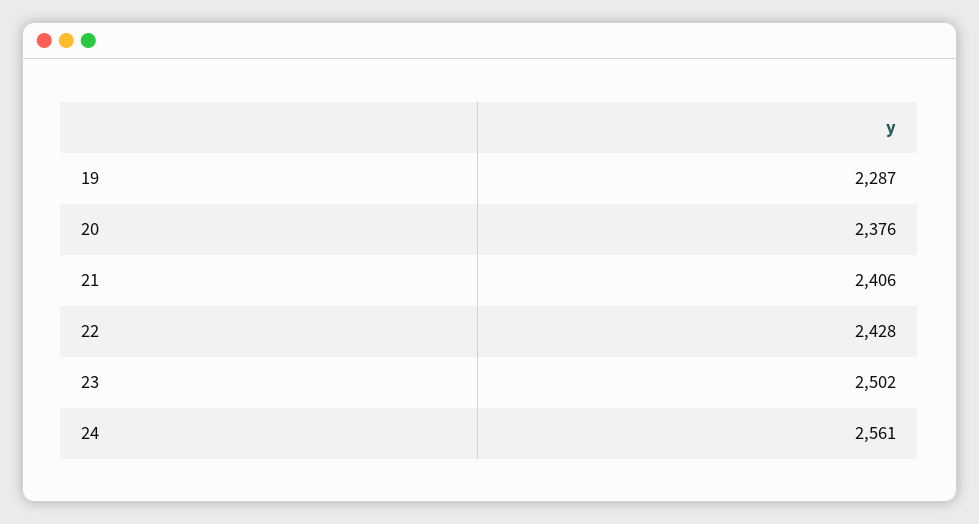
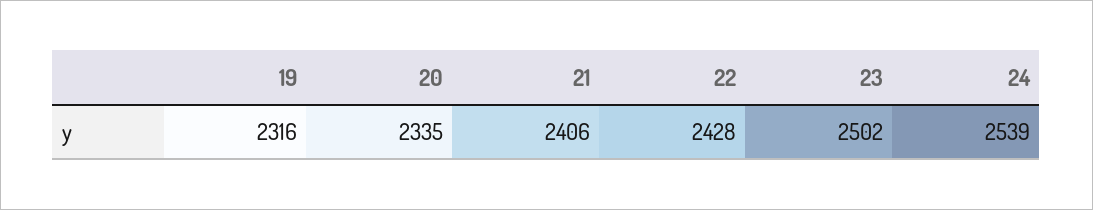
19: 2287 -> 2316
20: 2376 -> 2335
24: 2561 -> 2539

